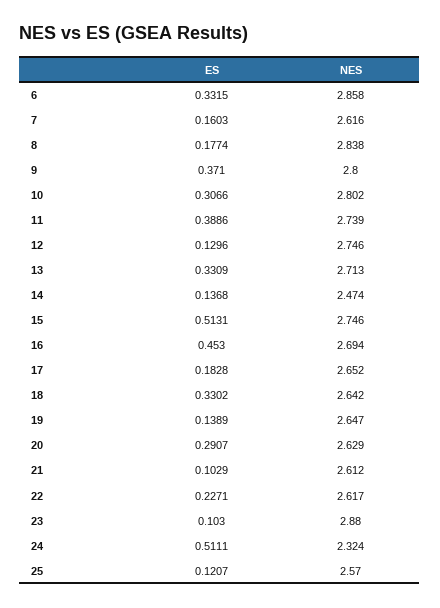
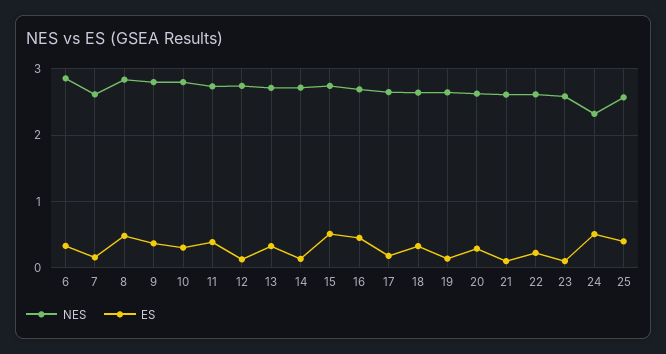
ES, 8: 0.1774 -> 0.5
NES, 14: 2.474 -> 2.7
NES, 23: 2.88 -> 2.6
ES, 25: 0.1207 -> 0.4

